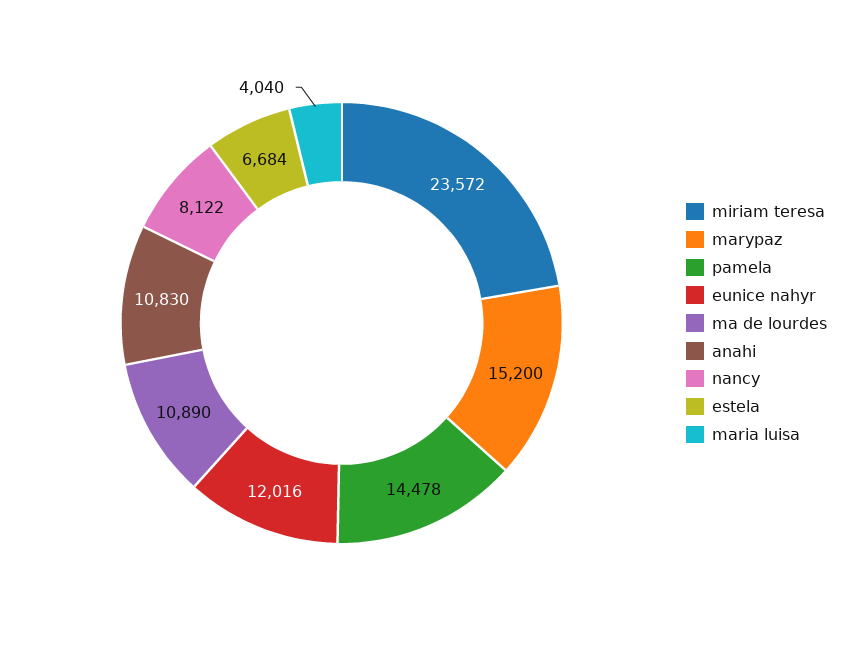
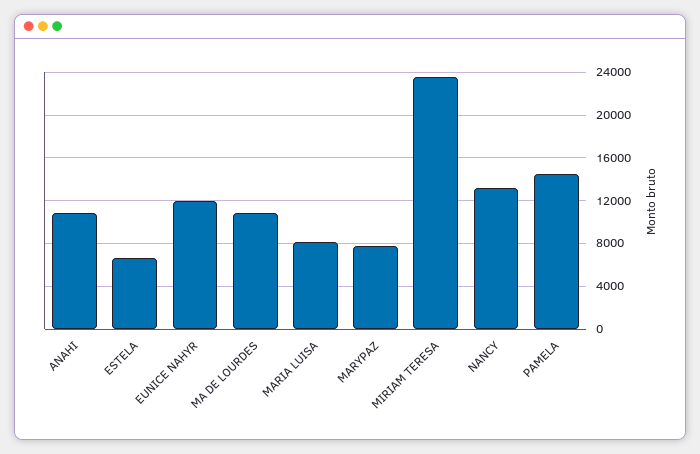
marypaz: 15200 -> 8000
nancy: 8122 -> 13000
maria luisa: 4040 -> 8000

